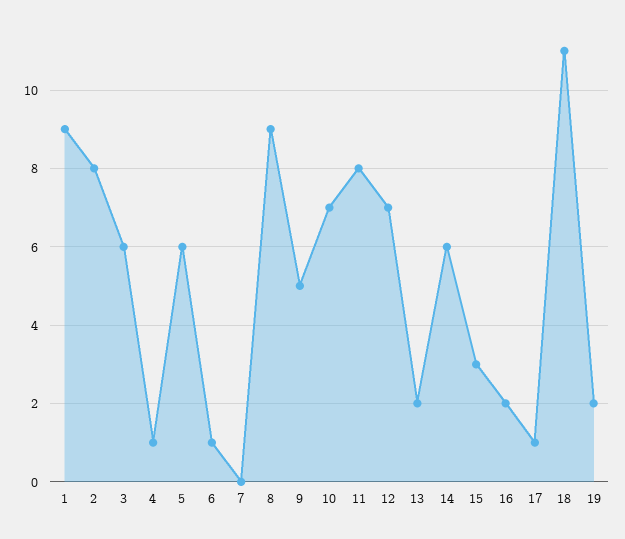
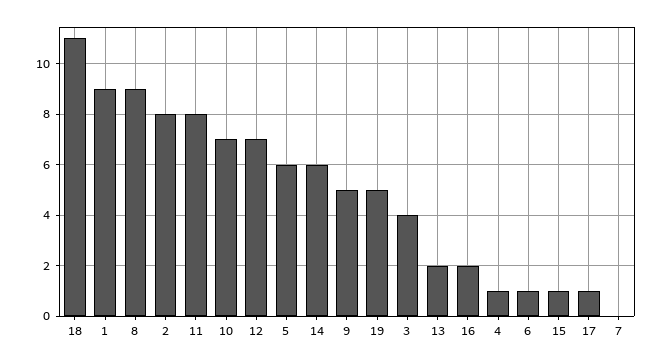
3: 6 -> 4
15: 3 -> 1
19: 2 -> 5

